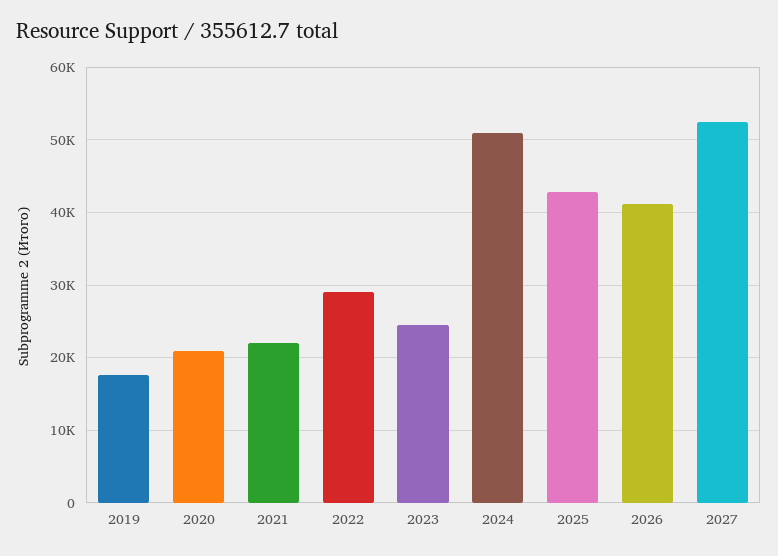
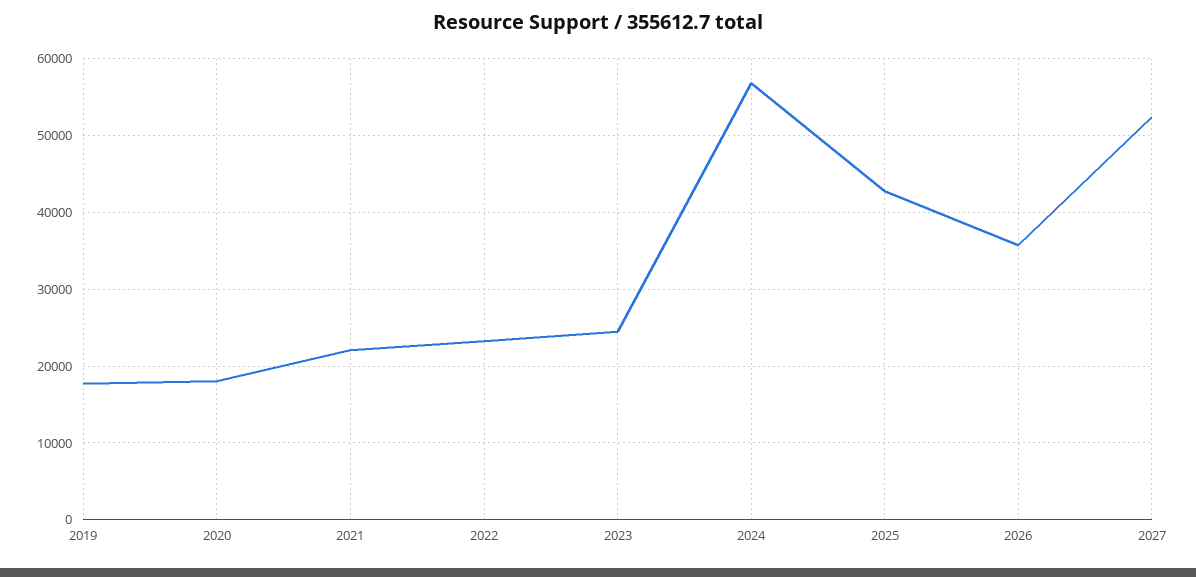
2020: 21000 -> 18000
2022: 29000 -> 23000
2024: 51000 -> 57000
2026: 41000 -> 36000

